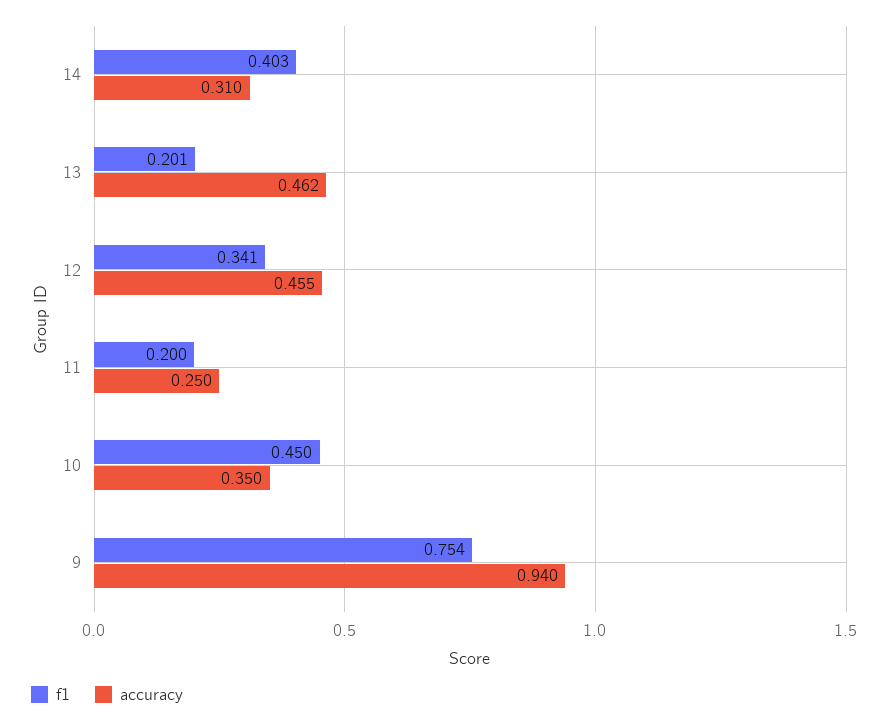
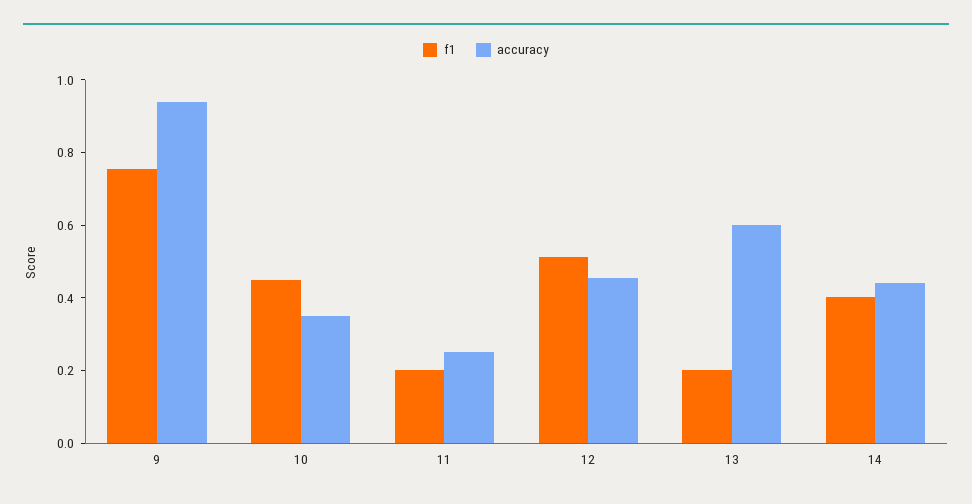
accuracy, 14: 0.31 -> 0.45
accuracy, 13: 0.462 -> 0.6
f1, 12: 0.341 -> 0.5

